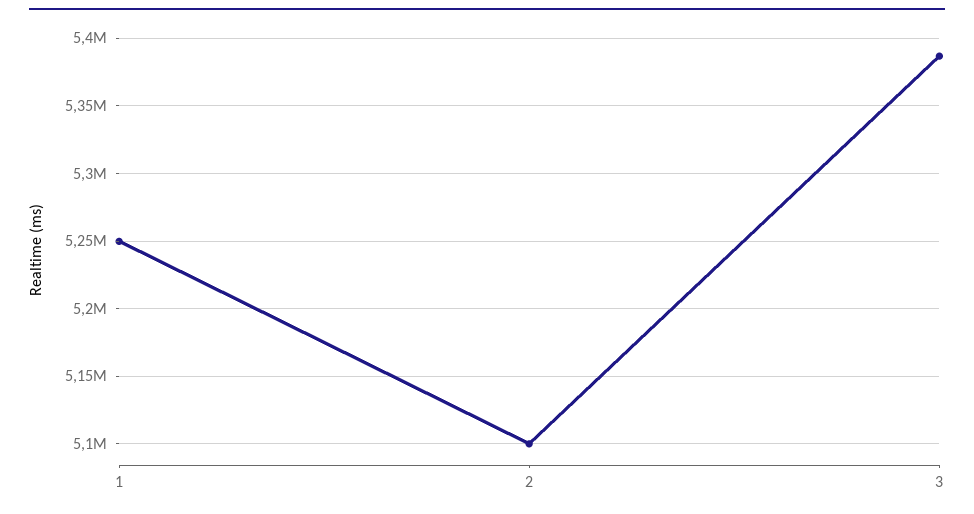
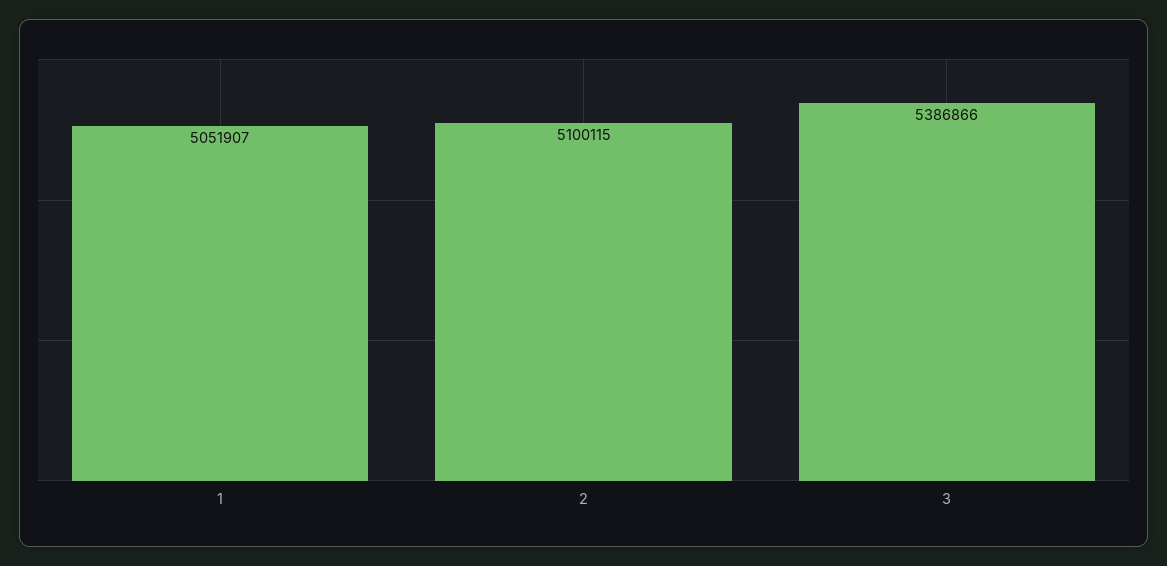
1: 5250000 -> 5051907

